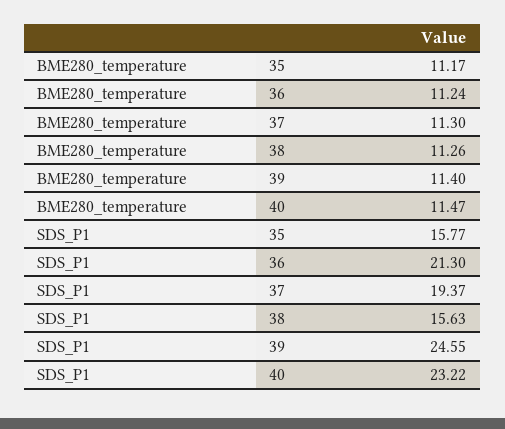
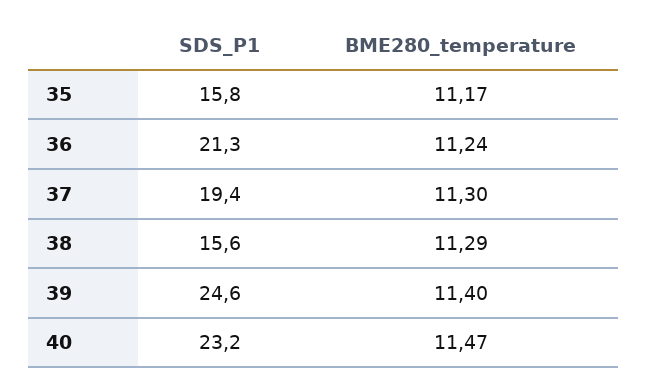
BME280_temperature, 38: 11.26 -> 11.29

